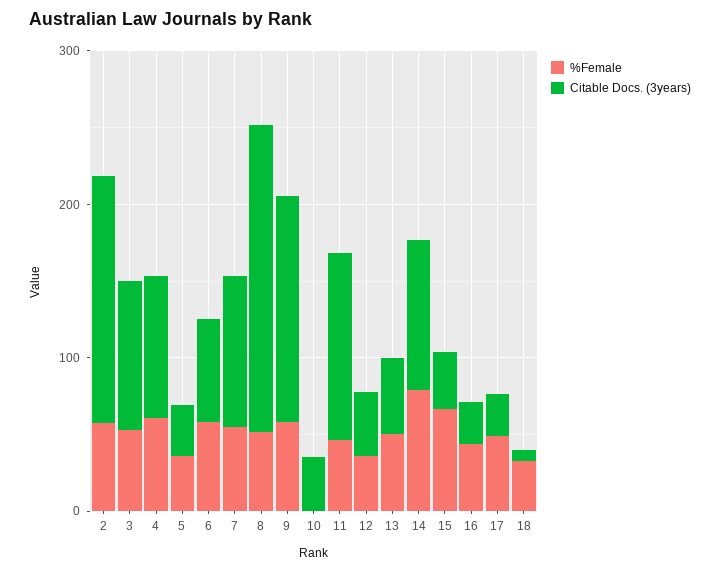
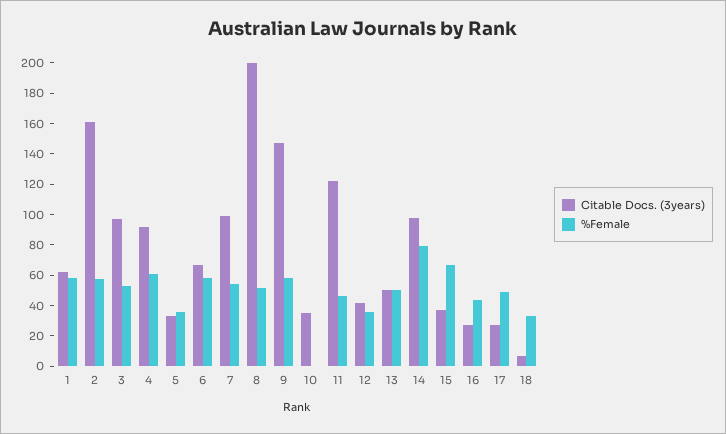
Citable Docs. (3years), 1: none -> 60
%Female, 1: none -> 60

